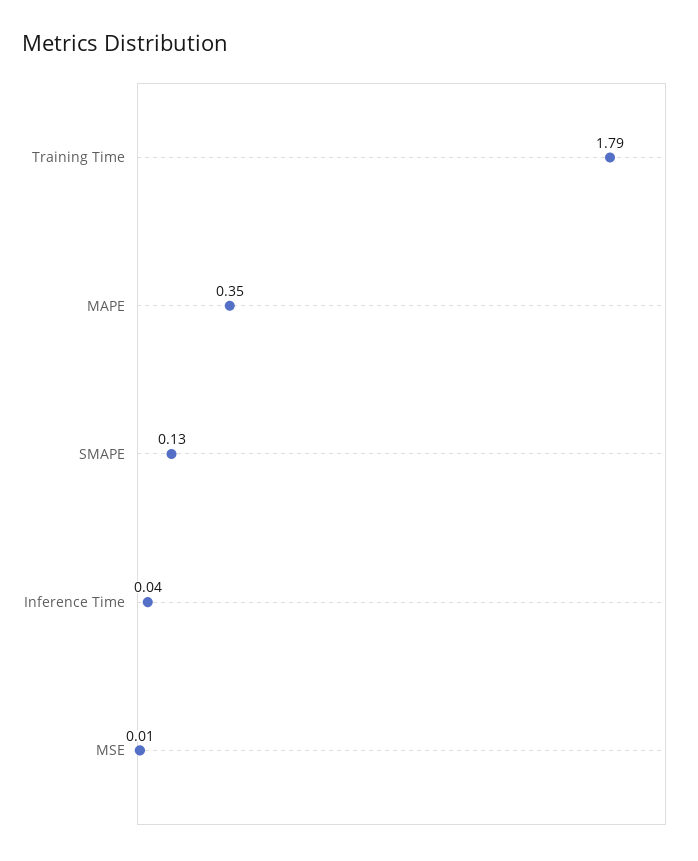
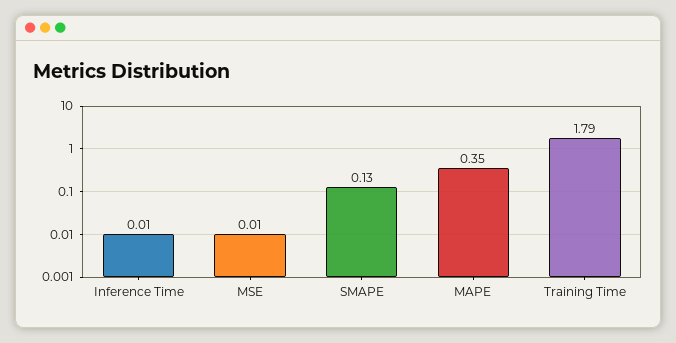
Inference Time: 0.04 -> 0.01

